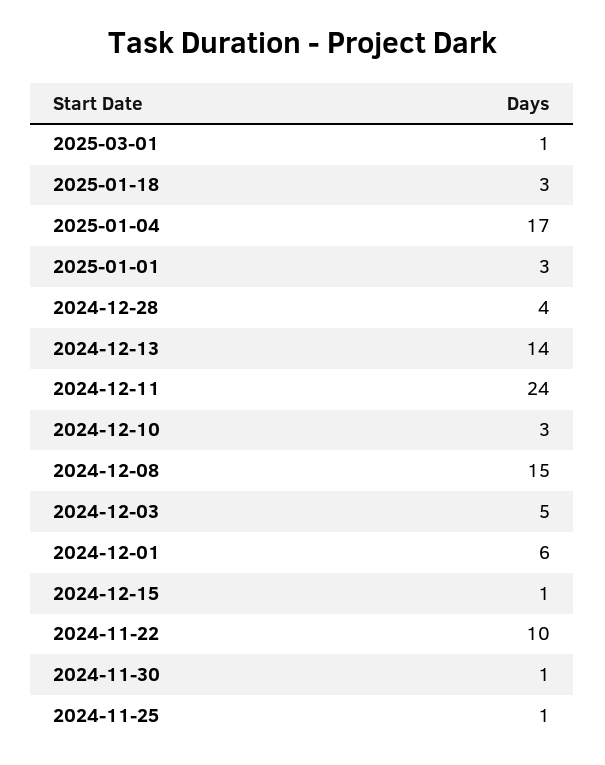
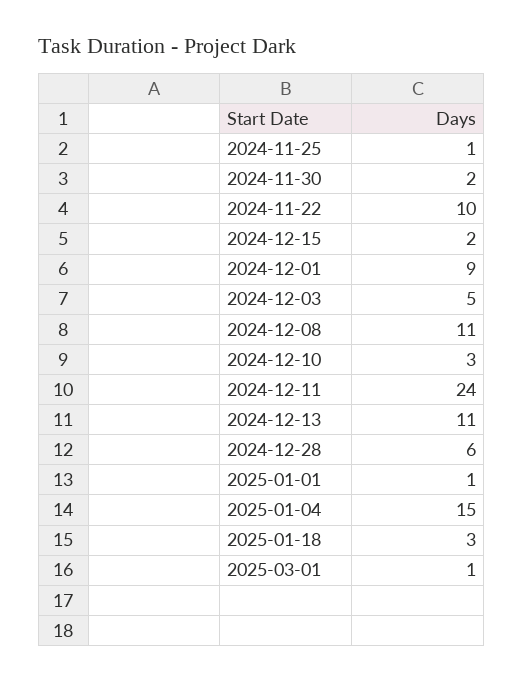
2025-01-04: 17 -> 15
2025-01-01: 3 -> 1
2024-12-28: 4 -> 6
2024-12-13: 14 -> 11
2024-12-08: 15 -> 11
2024-12-01: 6 -> 9
2024-12-15: 1 -> 2
2024-11-30: 1 -> 2

